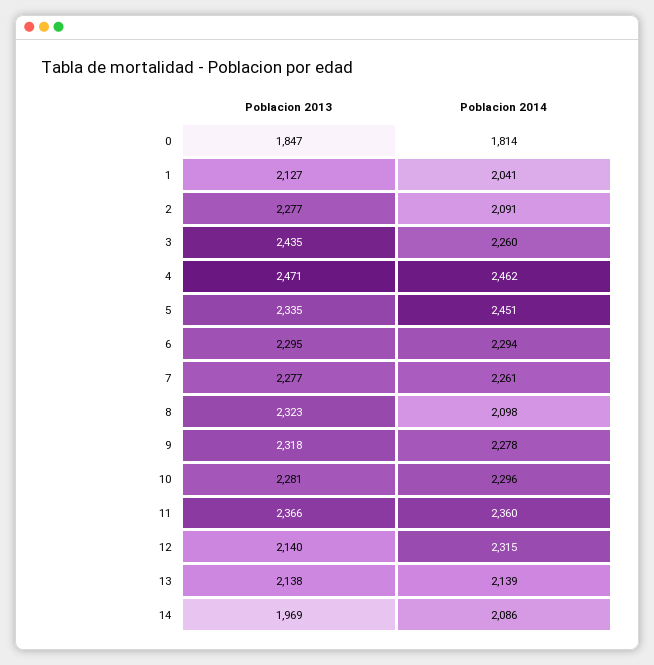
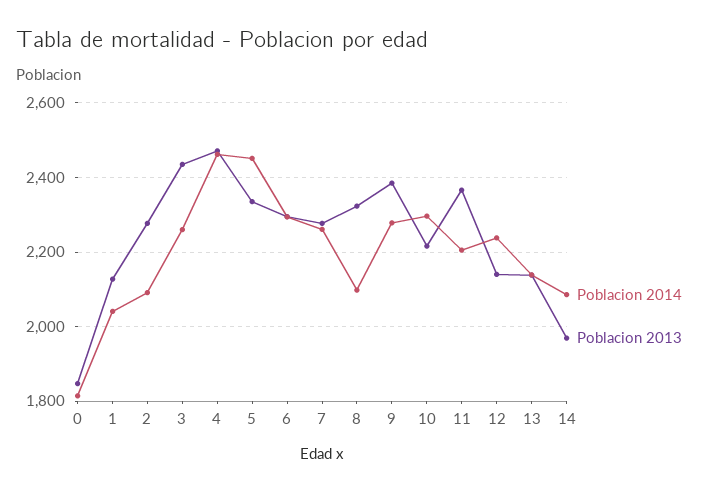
Poblacion 2013, 9: 2318 -> 2380
Poblacion 2013, 10: 2281 -> 2220
Poblacion 2014, 11: 2360 -> 2200
Poblacion 2014, 12: 2315 -> 2240

